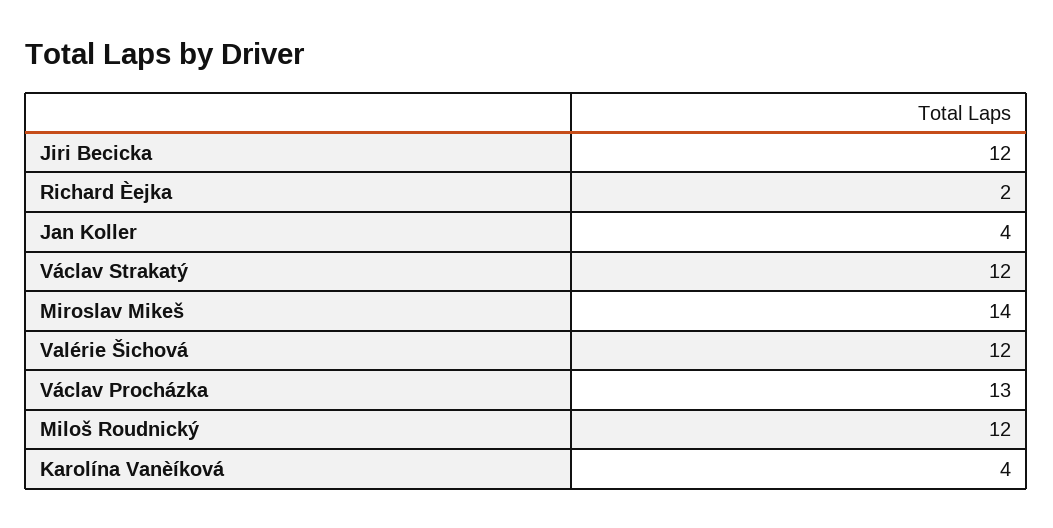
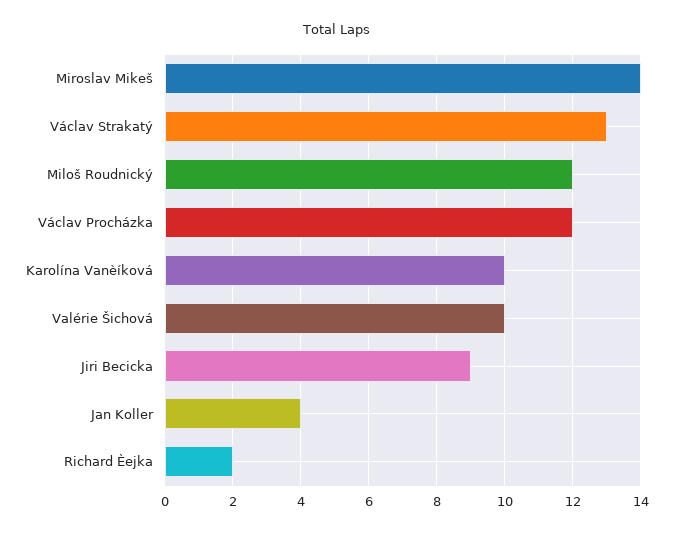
Jiri Becicka: 12 -> 9
Václav Strakatý: 12 -> 13
Valérie Šichová: 12 -> 10
Václav Procházka: 13 -> 12
Karolína Vanèíková: 4 -> 10

